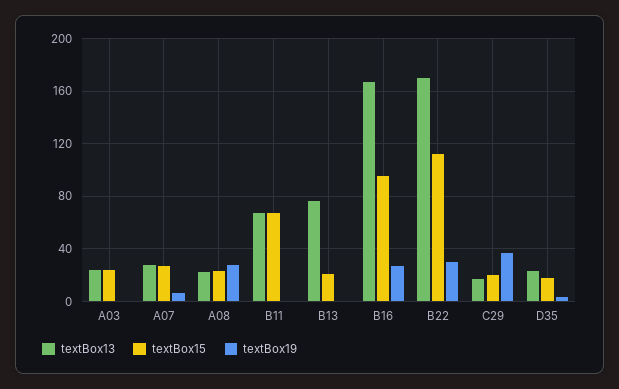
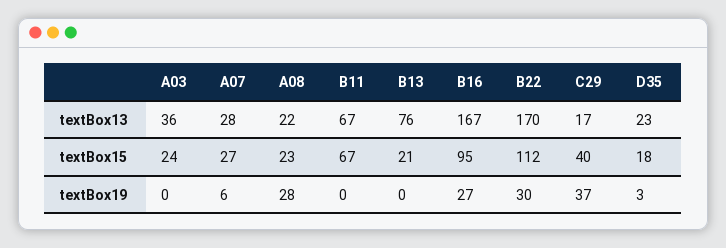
textBox13, A03: 25 -> 36
textBox15, C29: 20 -> 40

